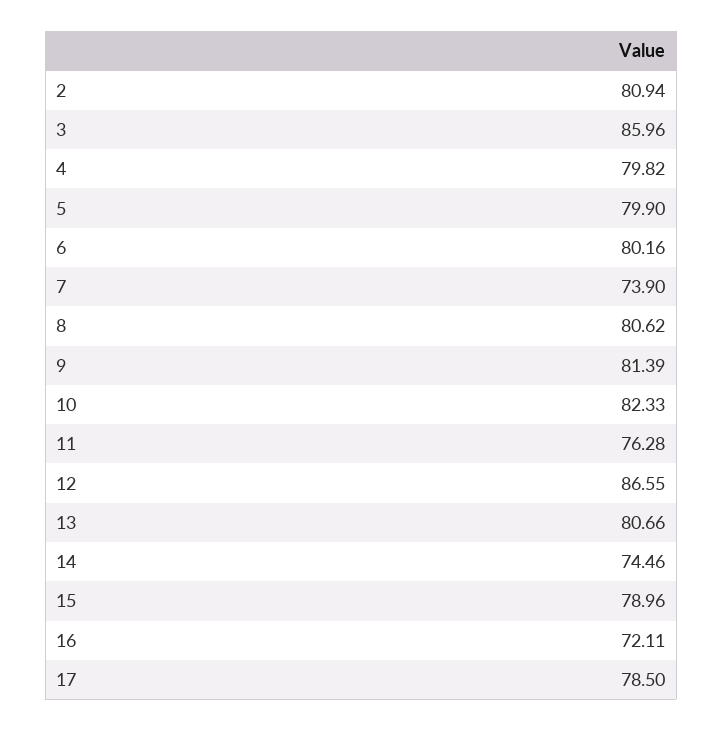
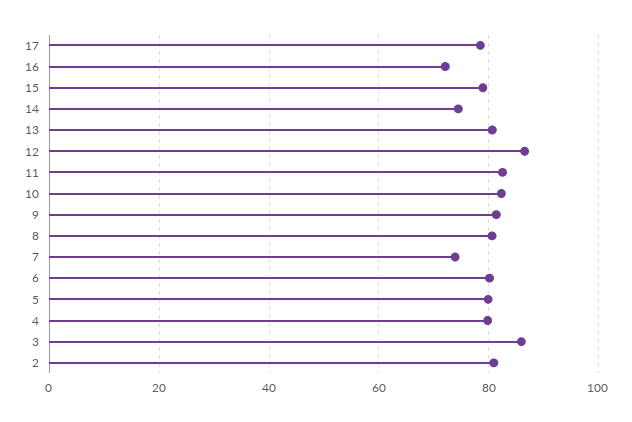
11: 76.28 -> 82

